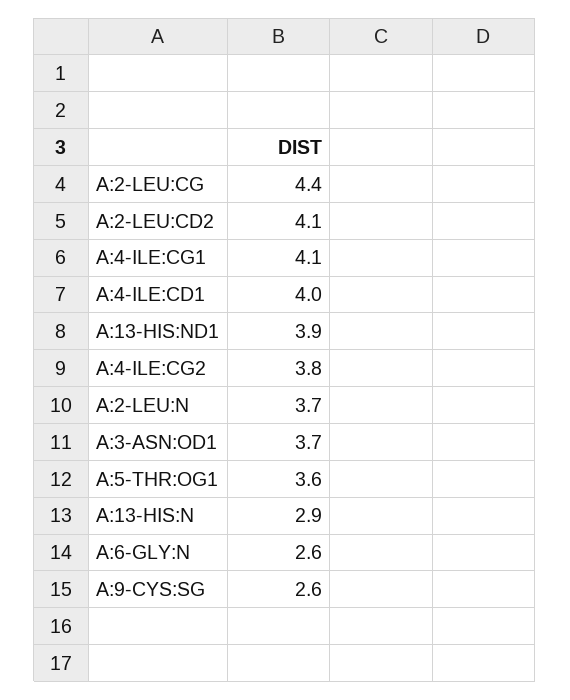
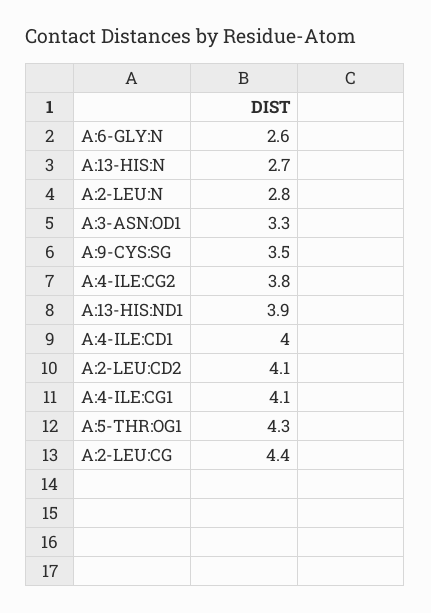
A:2-LEU:N: 3.7 -> 2.8
A:3-ASN:OD1: 3.7 -> 3.3
A:5-THR:OG1: 3.6 -> 4.3
A:13-HIS:N: 2.9 -> 2.7
A:9-CYS:SG: 2.6 -> 3.5

